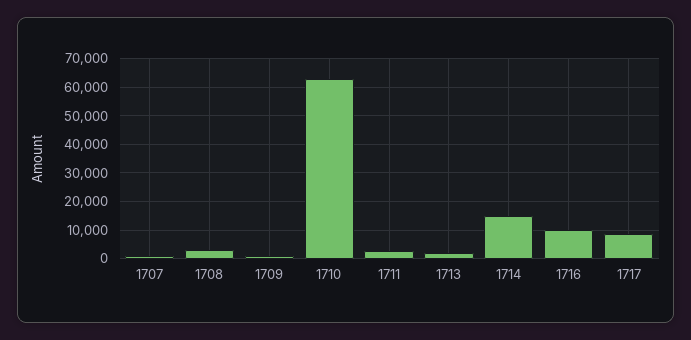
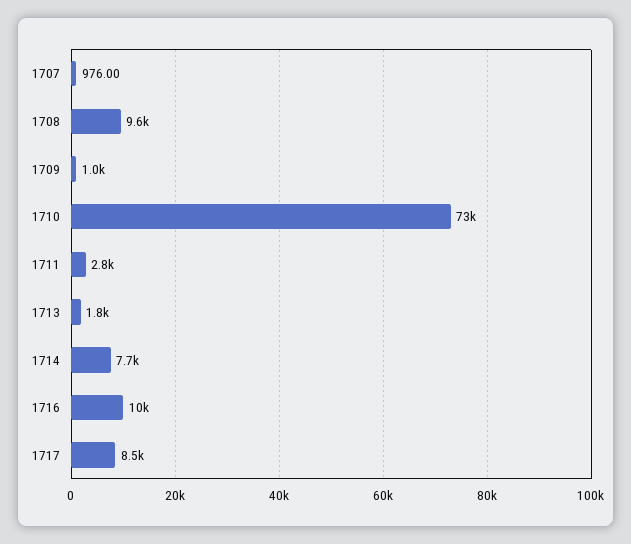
1708: 2500 -> 9600
1710: 62500 -> 73000
1714: 15000 -> 7700

